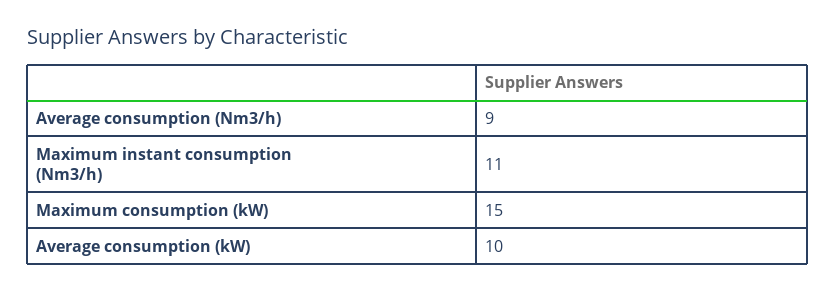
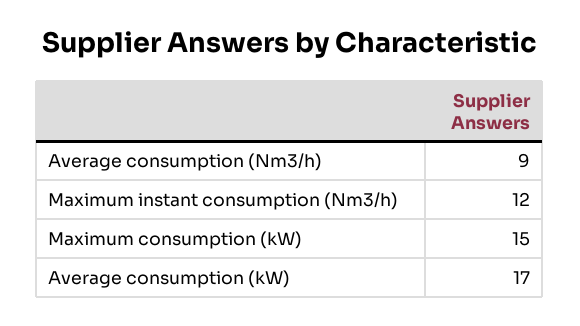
Maximum instant consumption (Nm3/h): 11 -> 12
Average consumption (kW): 10 -> 17

